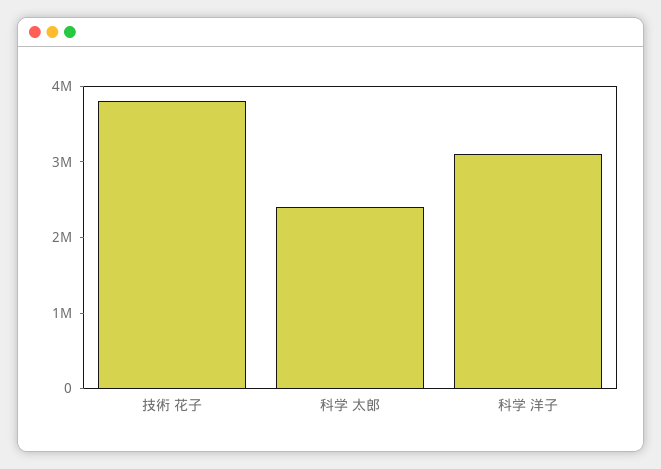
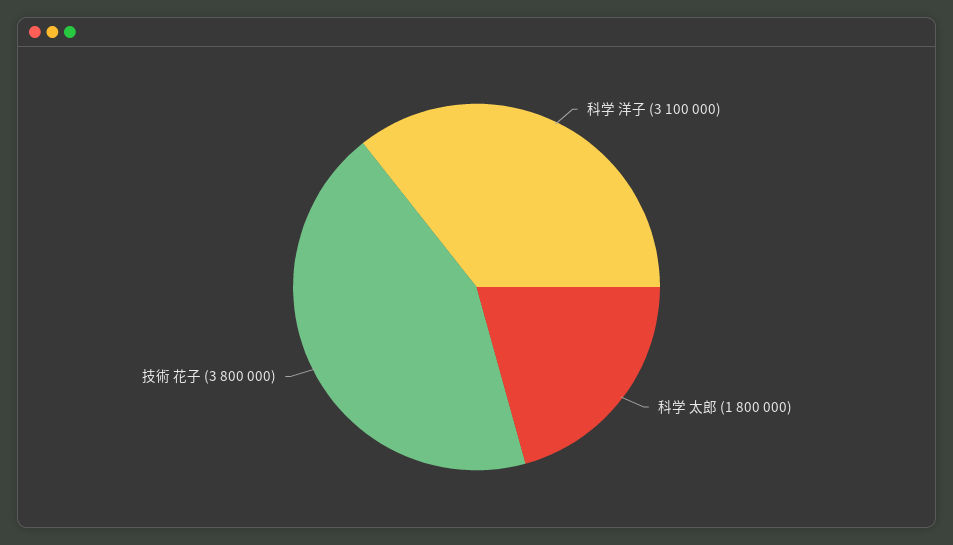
科学 太郎: 2400000 -> 1800000

